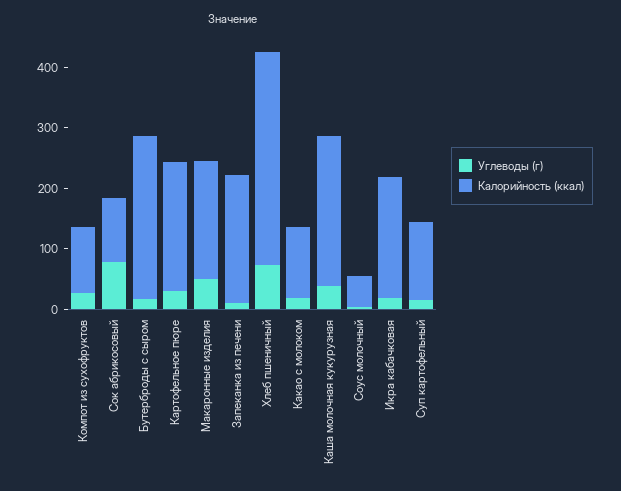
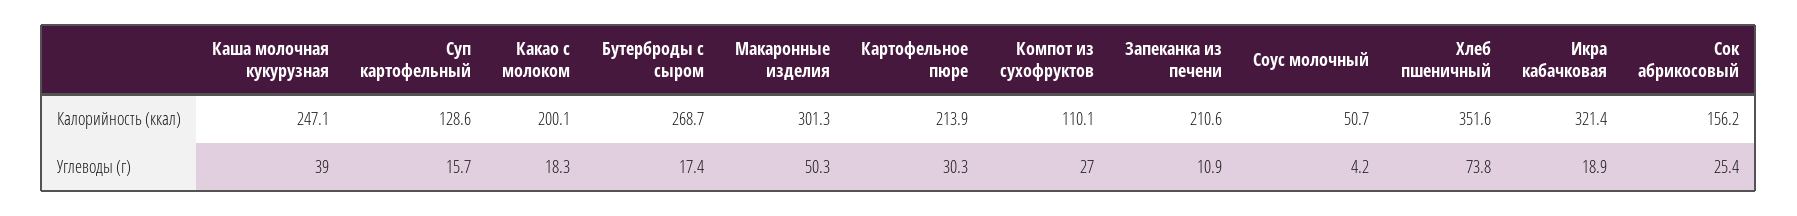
Углеводы (г), Сок абрикосовый: 80 -> 25.4
Калорийность (ккал), Сок абрикосовый: 100 -> 156.2
Калорийность (ккал), Макаронные изделия: 200 -> 301.3
Калорийность (ккал), Какао с молоком: 120 -> 200.1
Калорийность (ккал), Икра кабачковая: 200 -> 321.4

